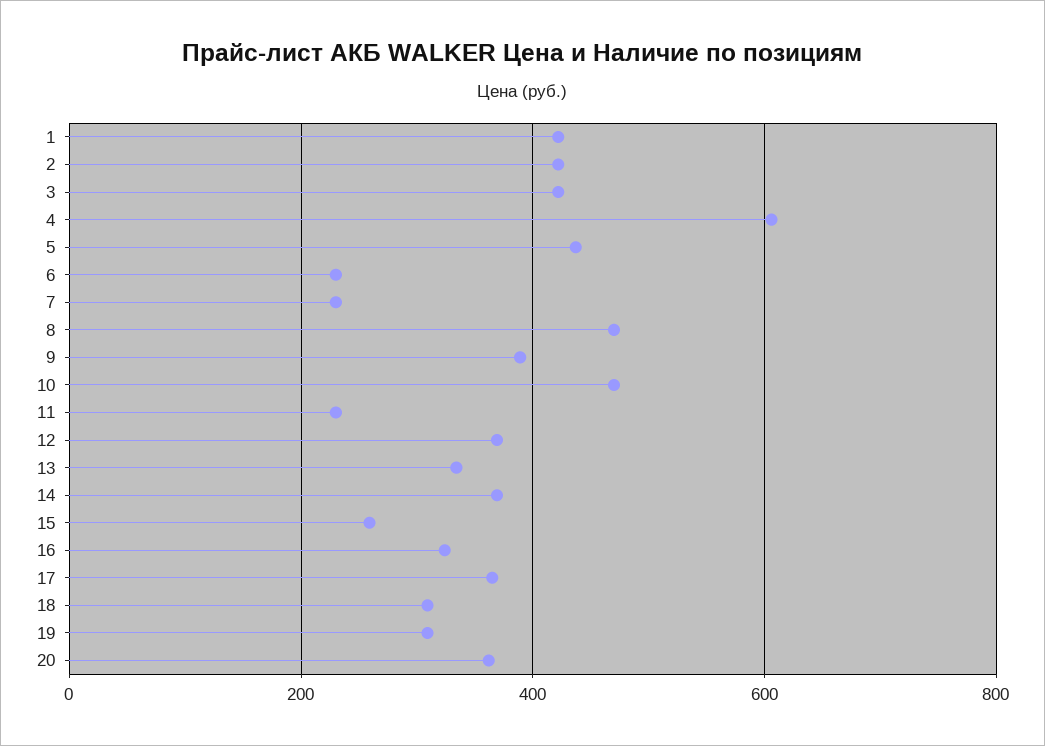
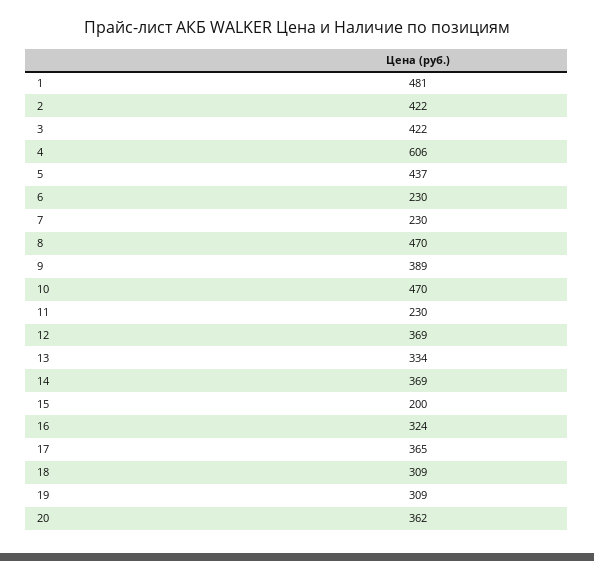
1: 420 -> 481
15: 260 -> 200

